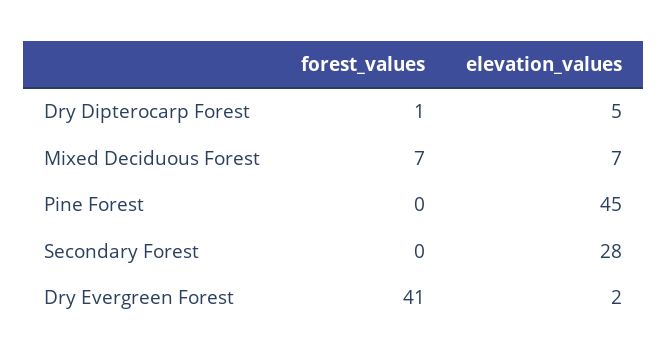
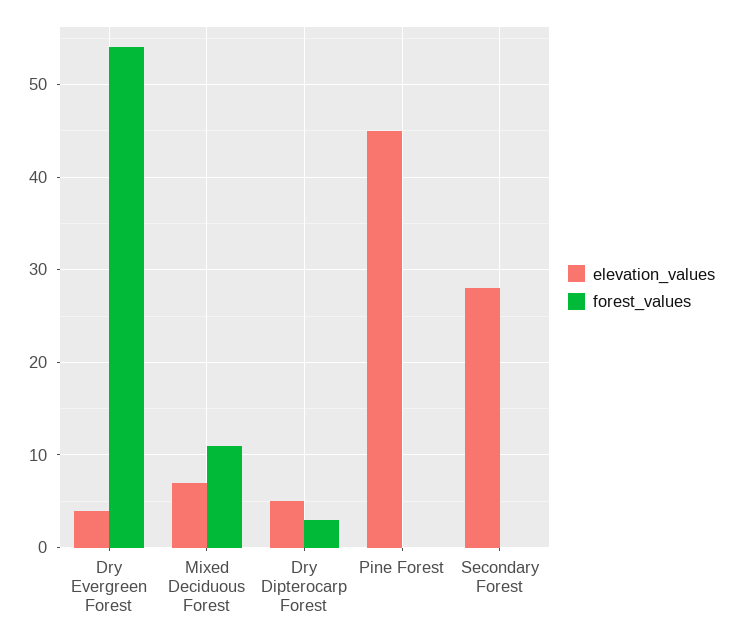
forest_values, Dry Dipterocarp Forest: 1 -> 3
forest_values, Mixed Deciduous Forest: 7 -> 11
forest_values, Dry Evergreen Forest: 41 -> 54
elevation_values, Dry Evergreen Forest: 2 -> 4

